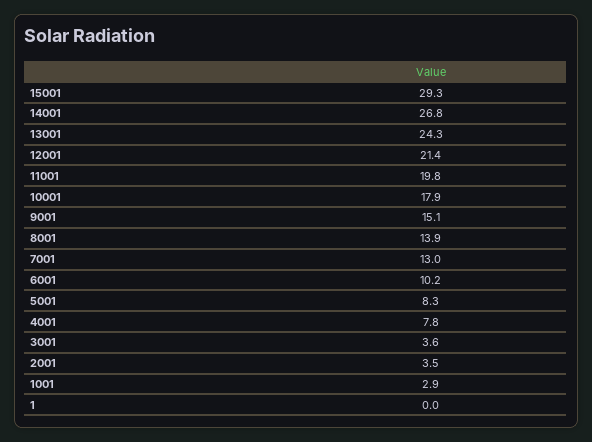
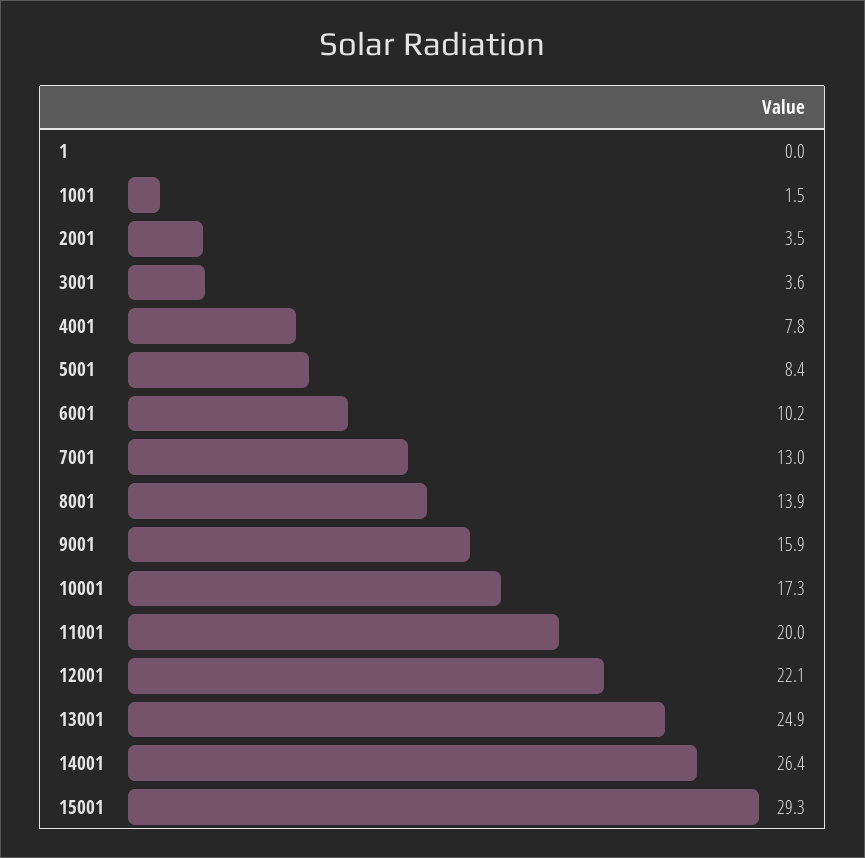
14001: 26.8 -> 26.4
13001: 24.3 -> 24.9
12001: 21.4 -> 22.1
11001: 19.8 -> 20
10001: 17.9 -> 17.3
9001: 15.1 -> 15.9
5001: 8.3 -> 8.4
1001: 2.9 -> 1.5

